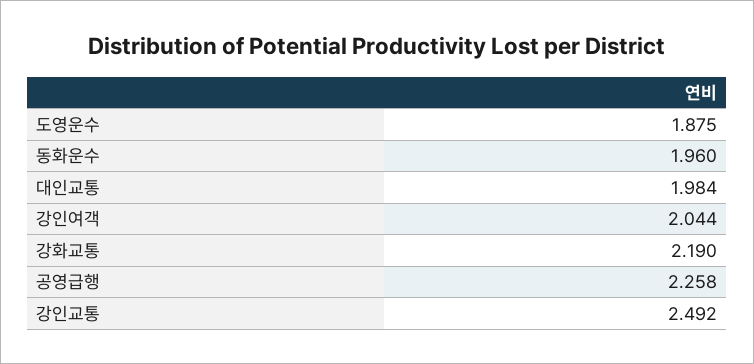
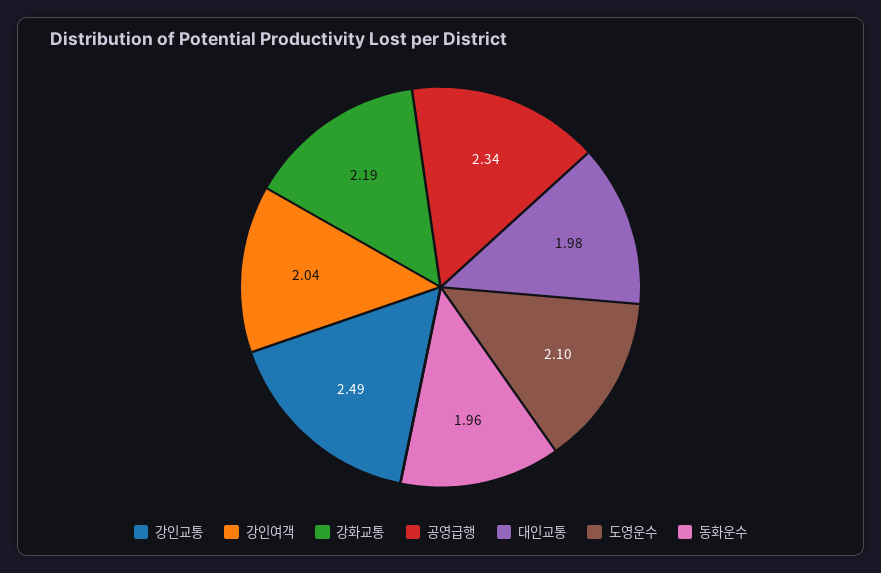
도영운수: 1.875 -> 2.1
공영급행: 2.258 -> 2.34

